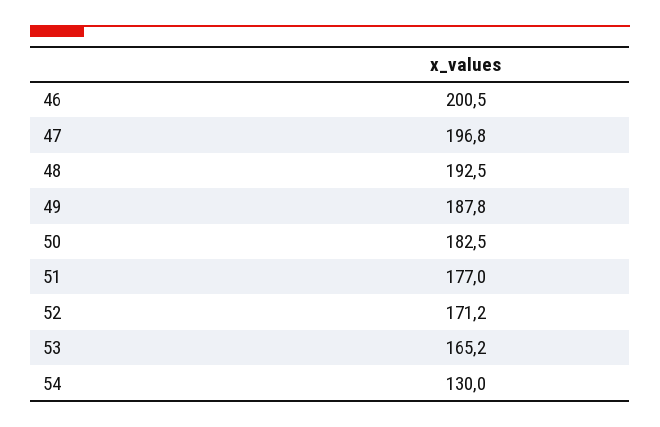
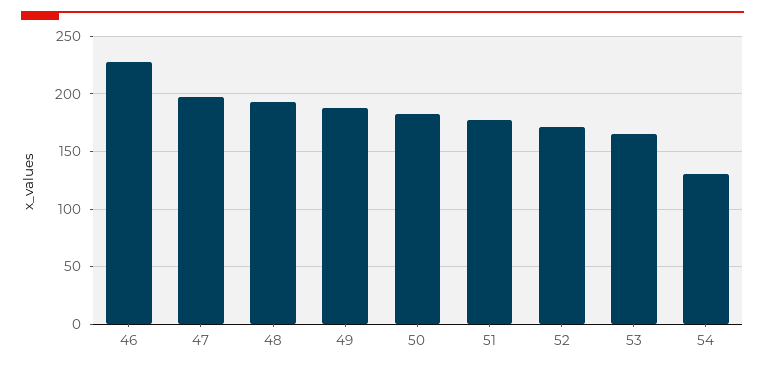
46: 200.5 -> 230

